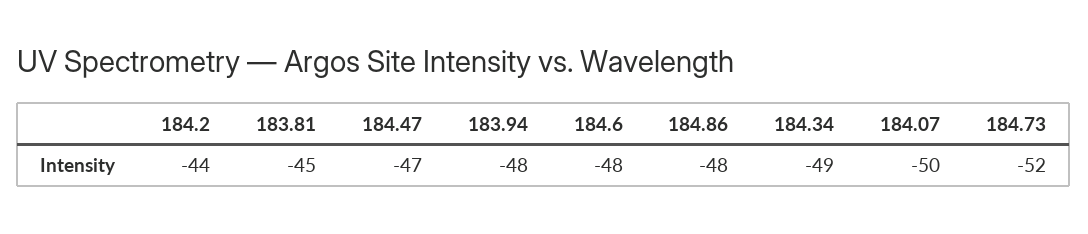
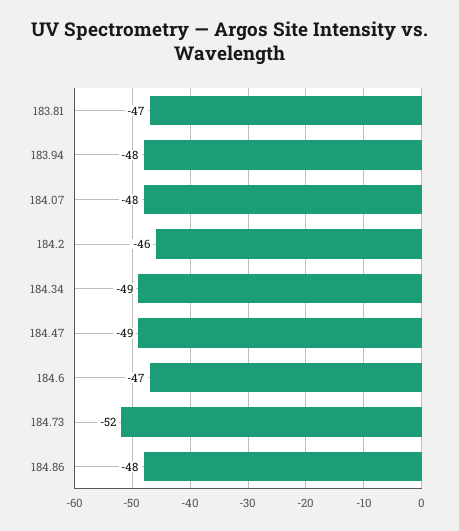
184.2: -44 -> -46
183.81: -45 -> -47
184.47: -47 -> -49
184.6: -48 -> -47
184.07: -50 -> -48

